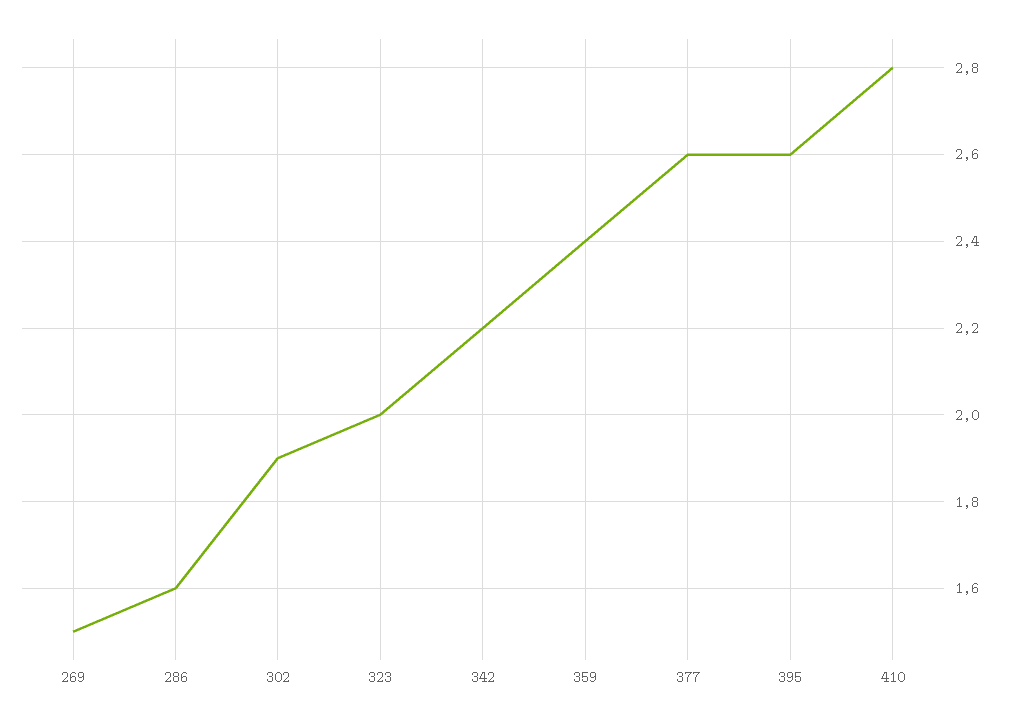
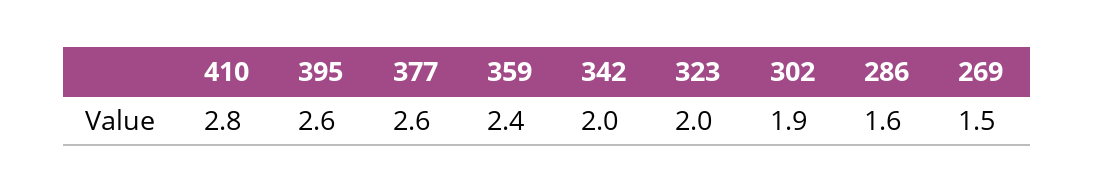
342: 2.2 -> 2

